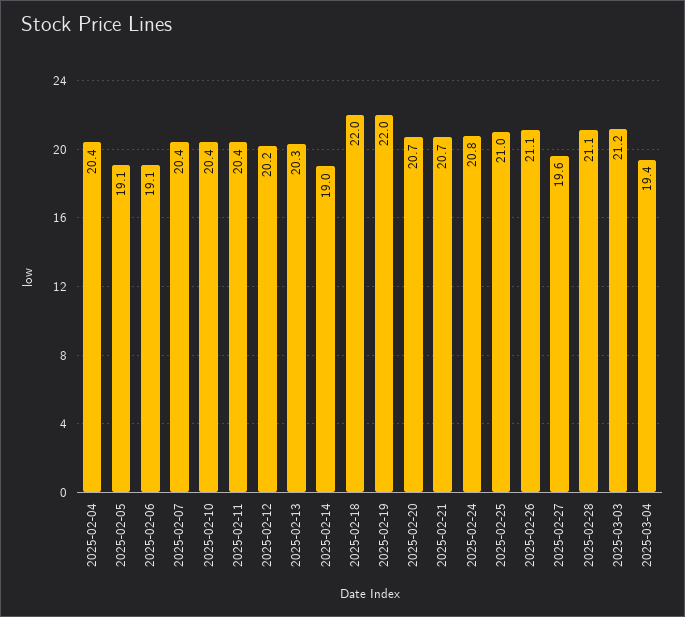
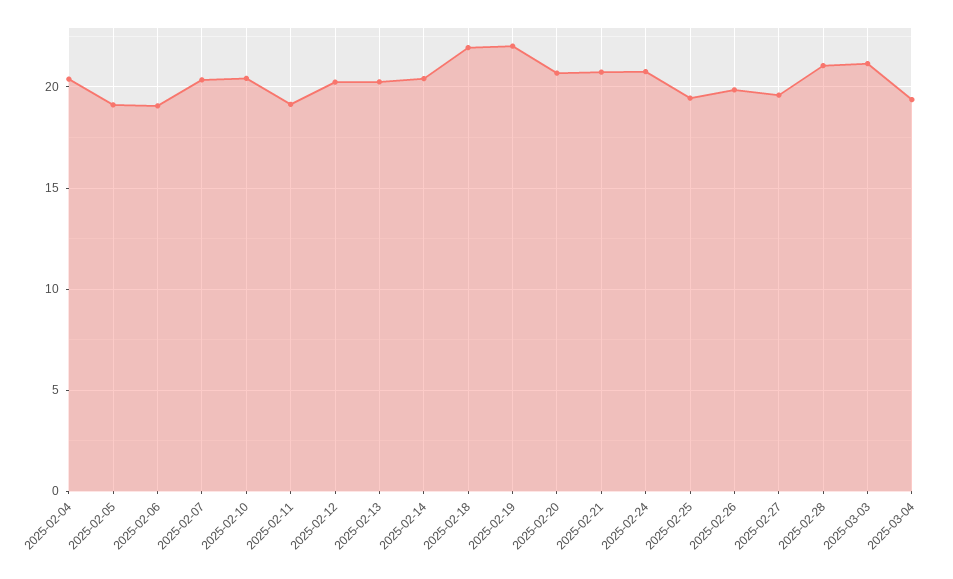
2025-02-11: 20.4 -> 19
2025-02-14: 19 -> 20.5
2025-02-25: 21 -> 19.5
2025-02-26: 21.1 -> 20

